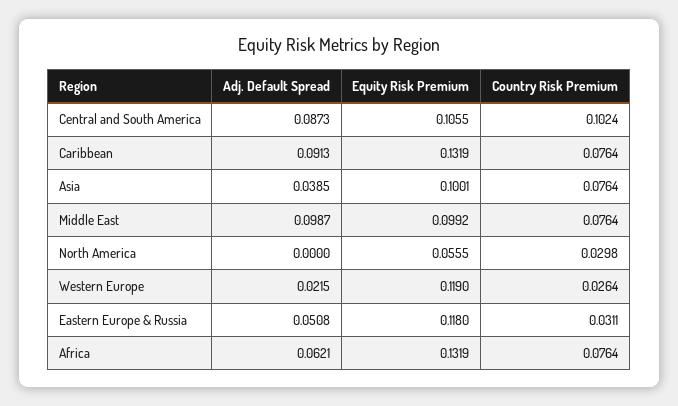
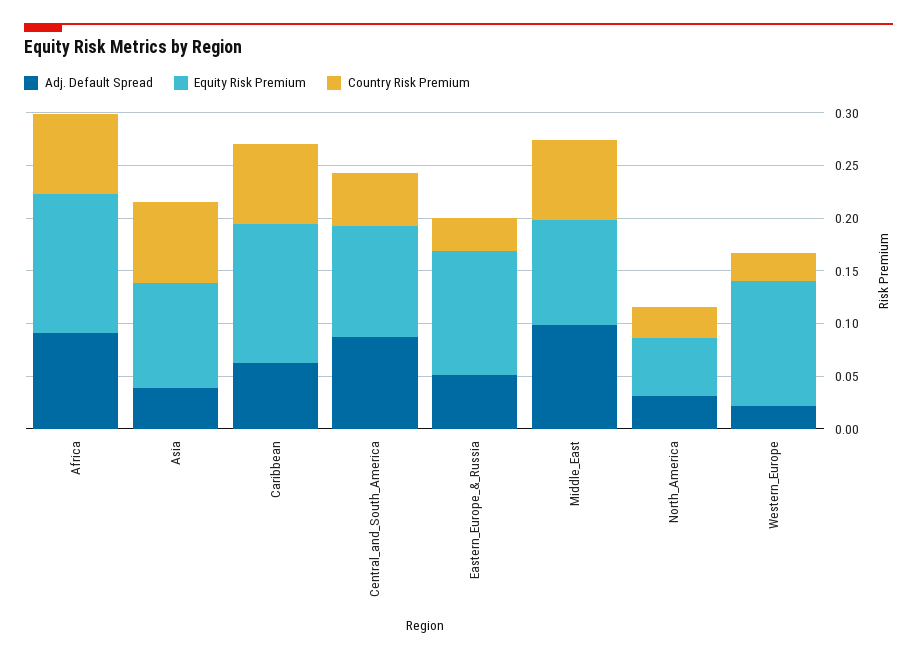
Country Risk Premium, Central and South America: 0.1024 -> 0.05
Adj. Default Spread, Caribbean: 0.0913 -> 0.06
Adj. Default Spread, North America: 0 -> 0.03
Adj. Default Spread, Africa: 0.0621 -> 0.09

